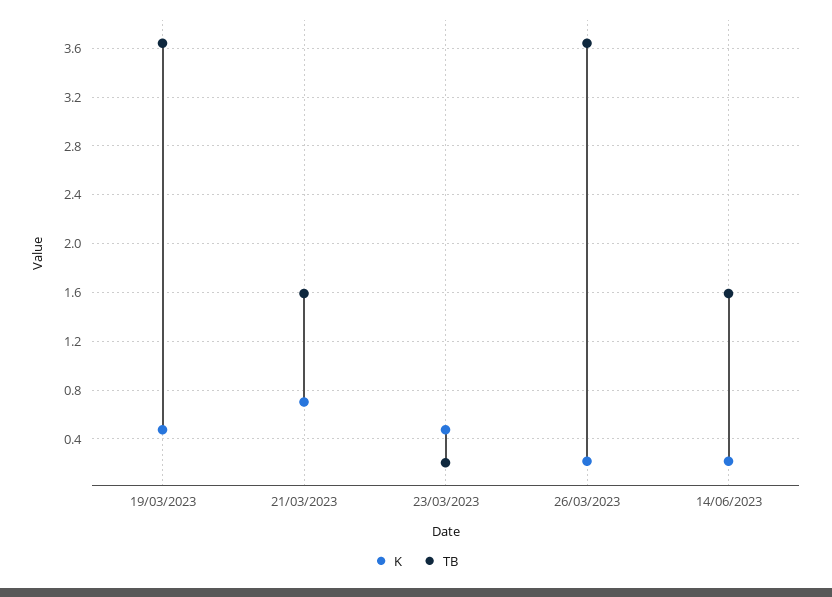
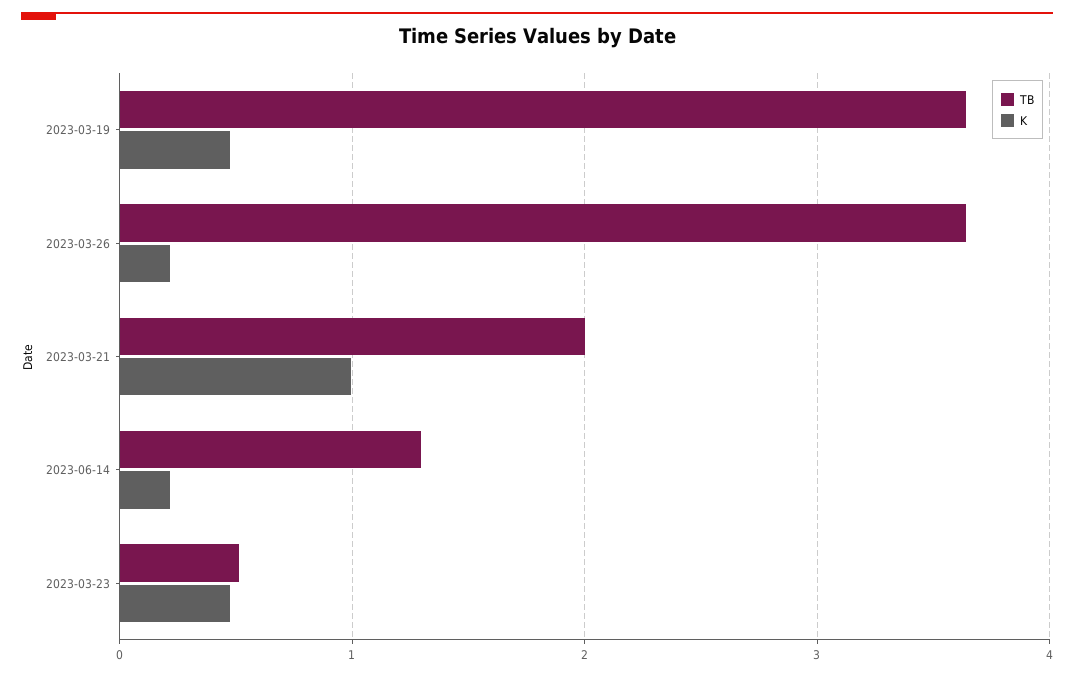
K, 21/03/2023: 0.7 -> 1
TB, 21/03/2023: 1.6 -> 2
TB, 23/03/2023: 0.2 -> 0.5
TB, 14/06/2023: 1.6 -> 1.3

